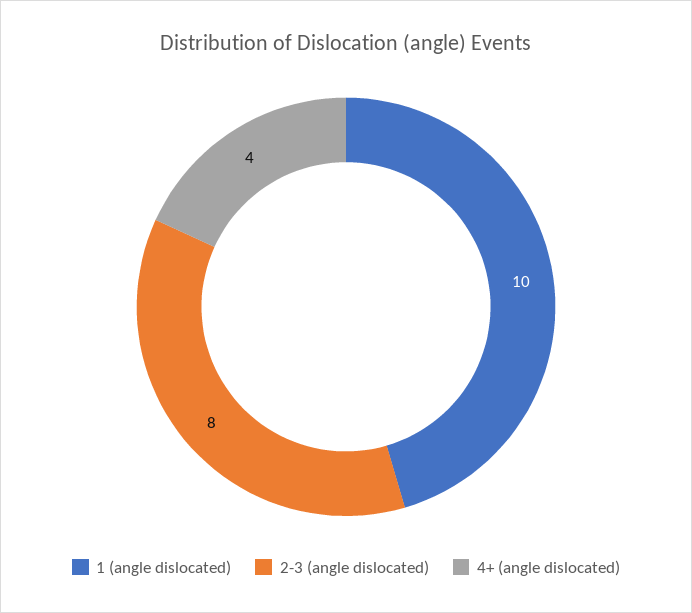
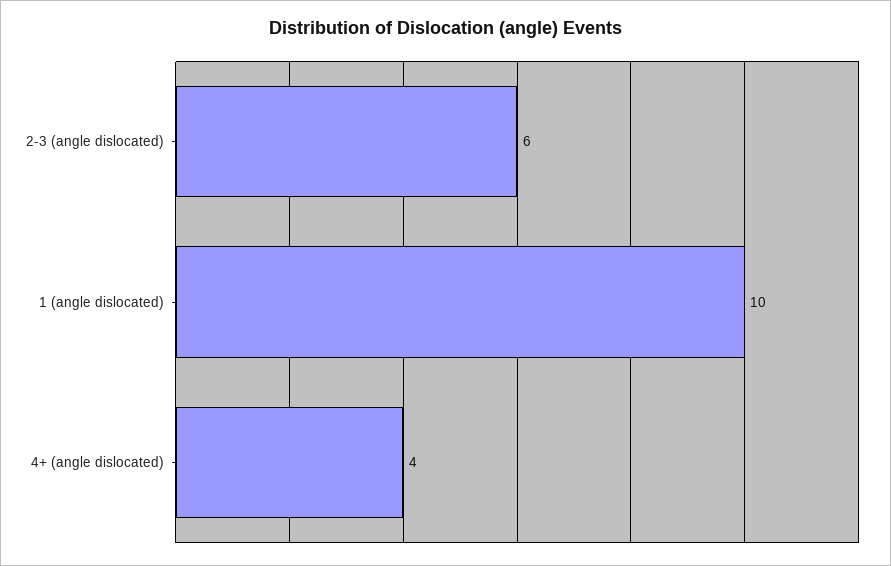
2-3 (angle dislocated): 8 -> 6

